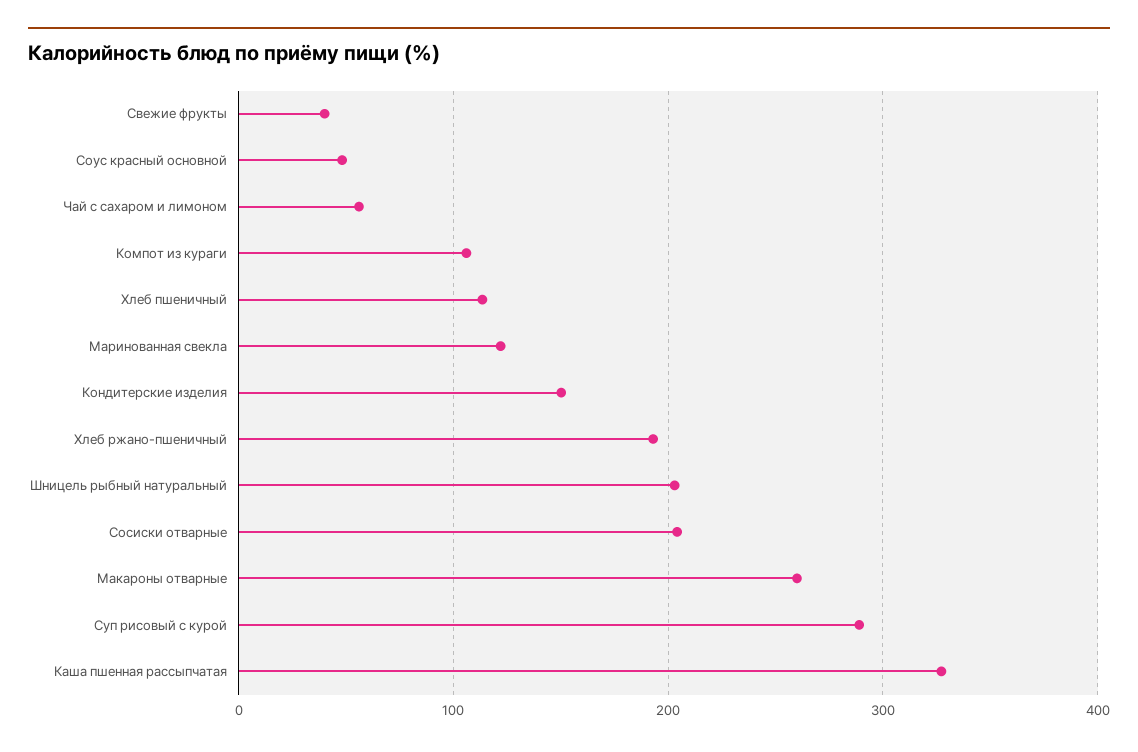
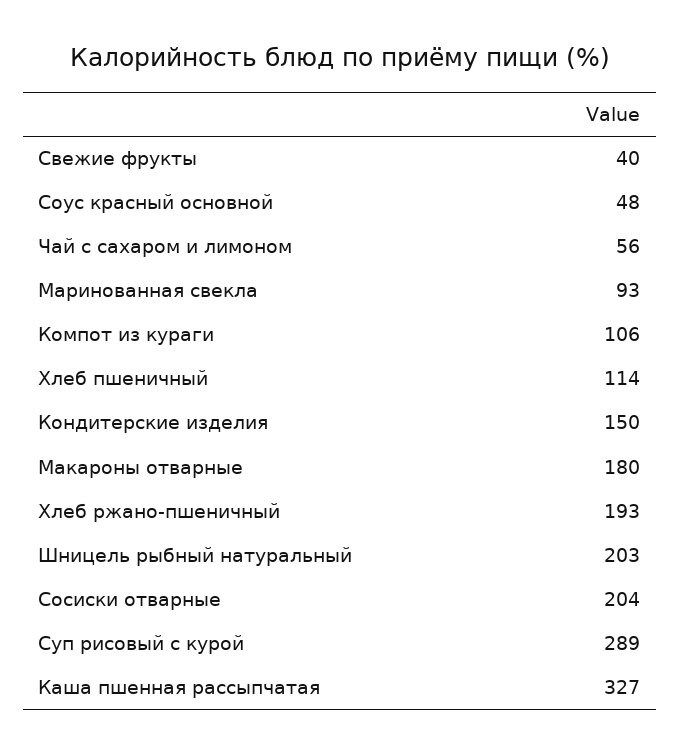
Маринованная свекла: 120 -> 93
Макароны отварные: 260 -> 180

